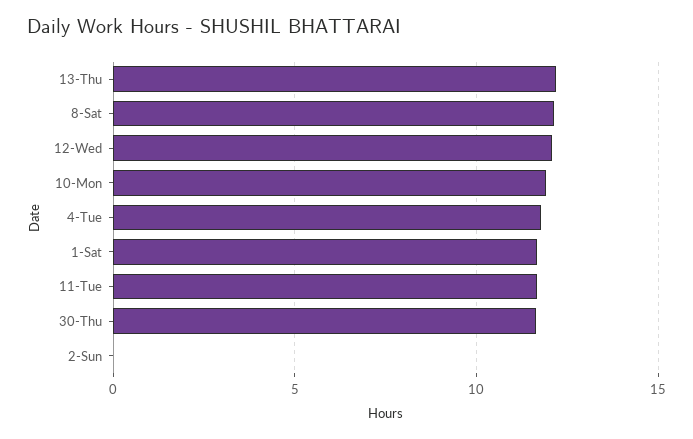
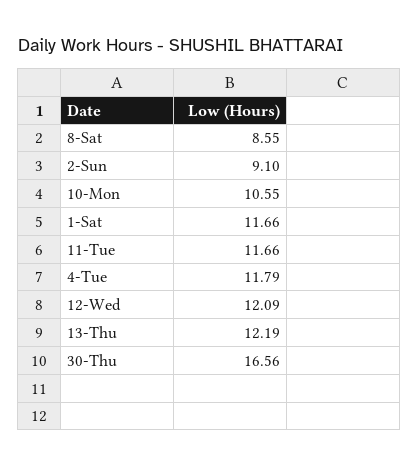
8-Sat: 12 -> 8.55
10-Mon: 12 -> 10.55
30-Thu: 11.5 -> 16.56
2-Sun: 0 -> 9.1

